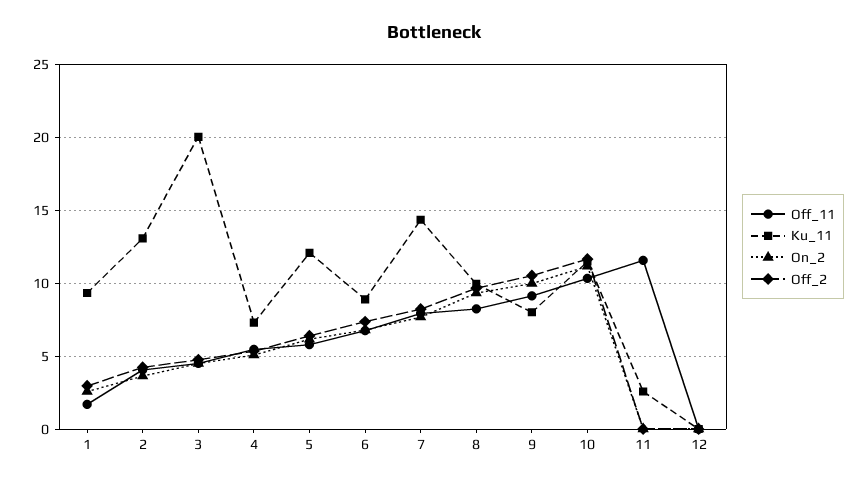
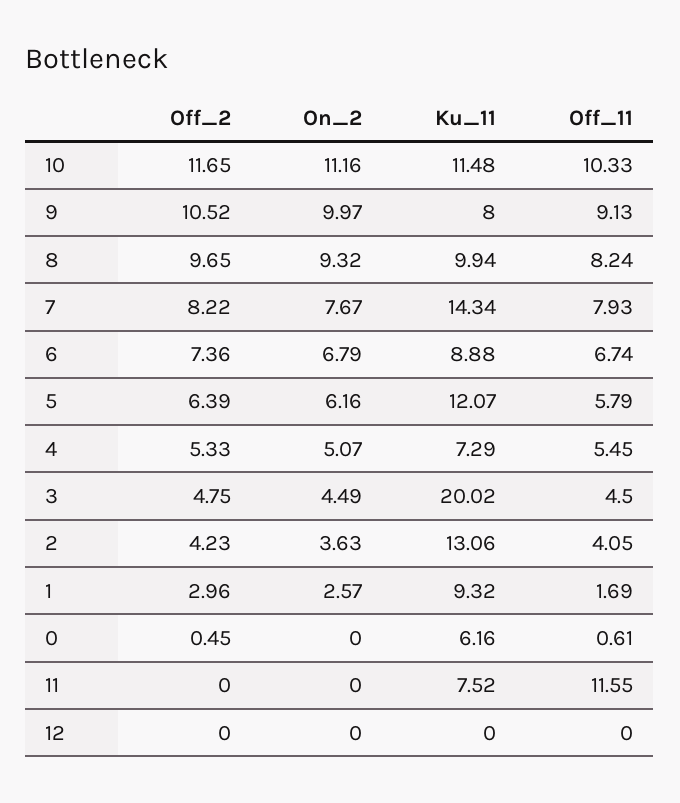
Ku_11, 11: 2.5 -> 7.52
Off_2, 0: none -> 0.45
On_2, 0: none -> 0
Ku_11, 0: none -> 6.16
Off_11, 0: none -> 0.61

